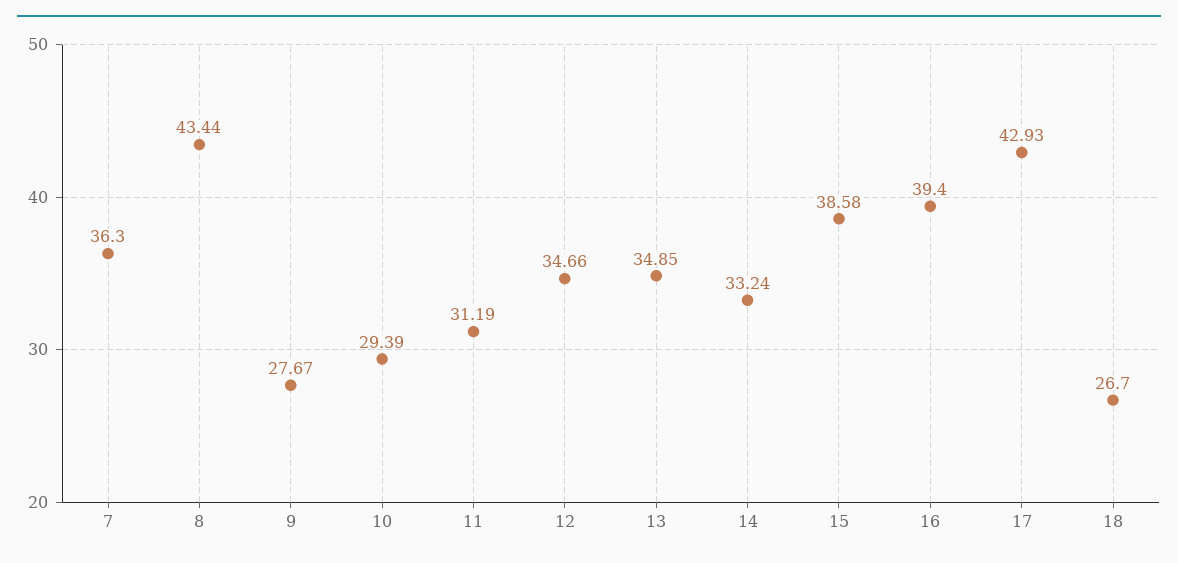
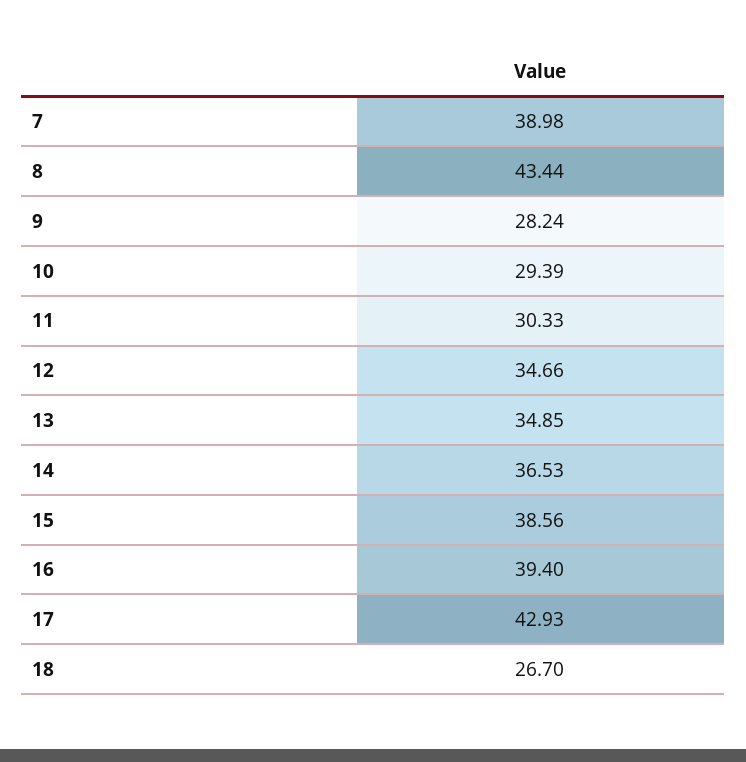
7: 36.3 -> 38.98
9: 27.67 -> 28.24
11: 31.19 -> 30.33
14: 33.24 -> 36.53
15: 38.58 -> 38.56

